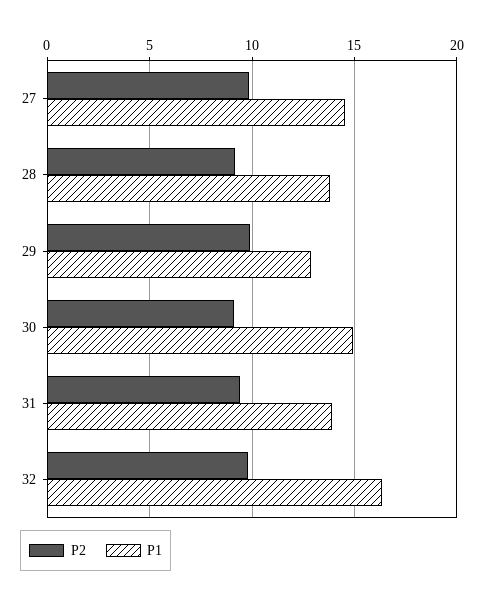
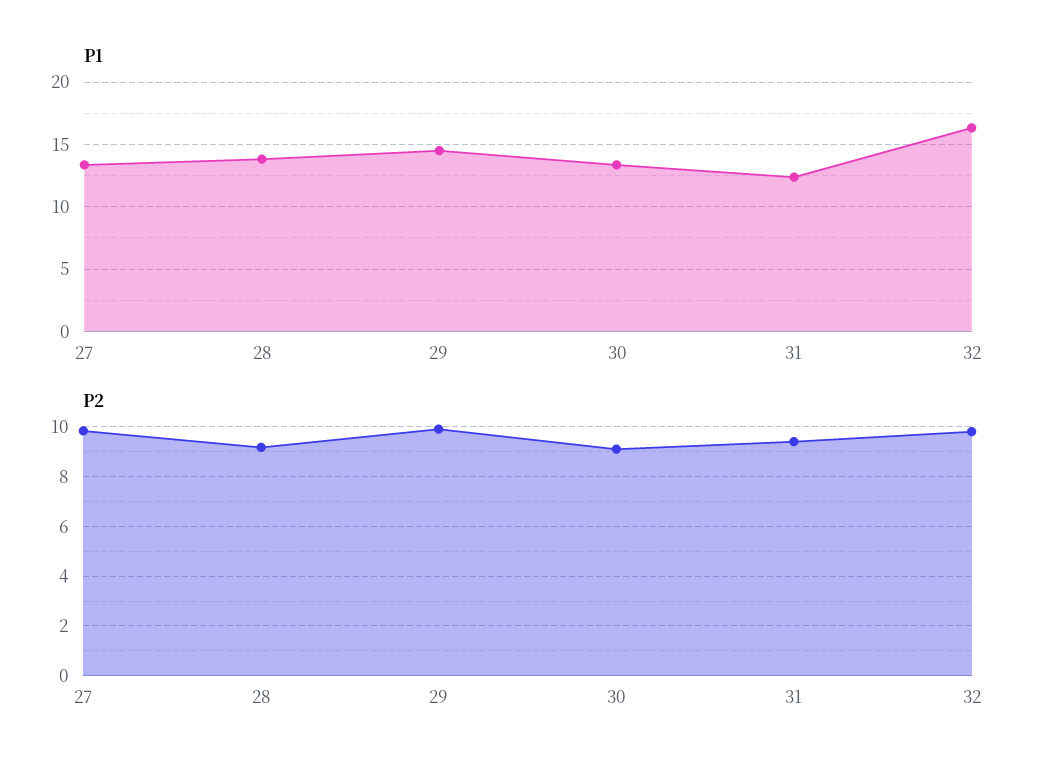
P1, 27: 14.5 -> 13.5
P1, 29: 13 -> 14.5
P1, 30: 15 -> 13.5
P1, 31: 14 -> 12.5

